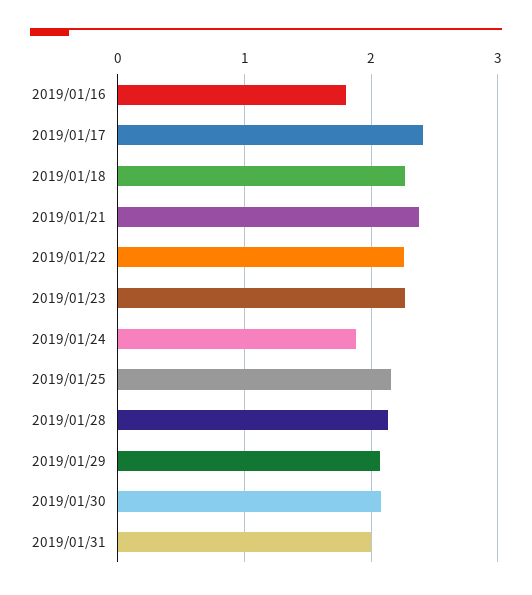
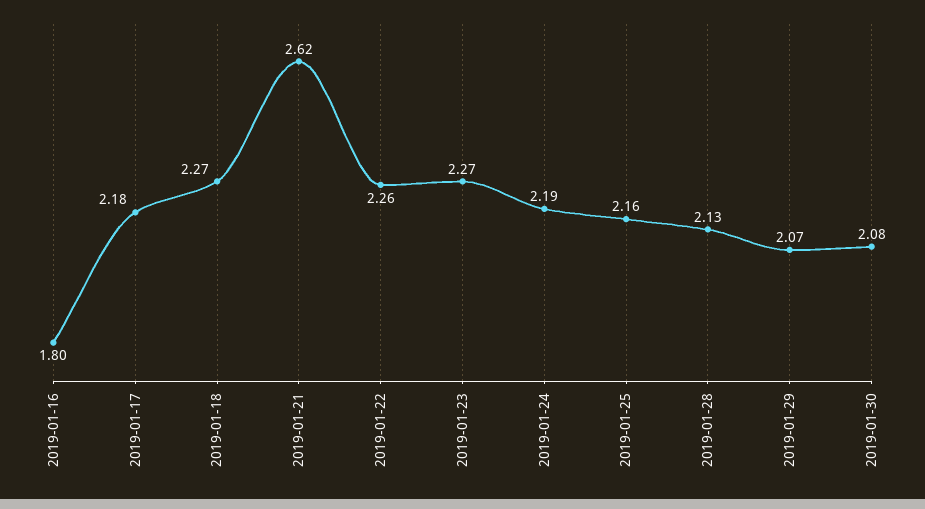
2019/01/17: 2.4 -> 2.18
2019/01/21: 2.4 -> 2.62
2019/01/24: 1.9 -> 2.19
2019/01/31: 2 -> none

